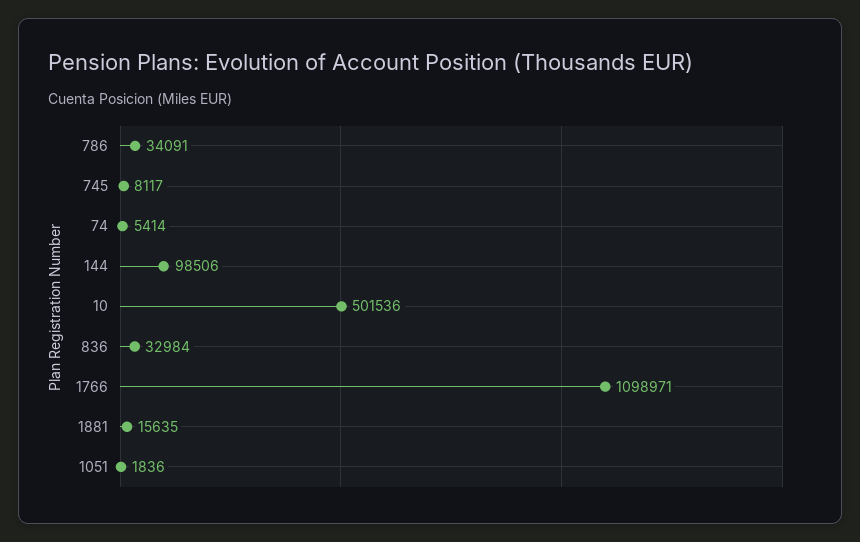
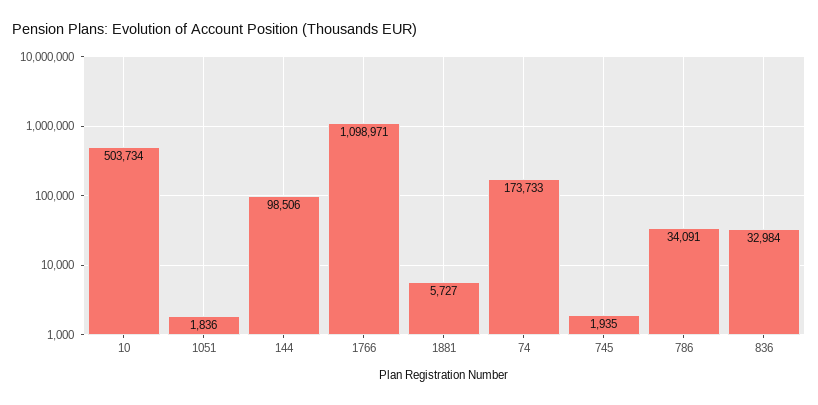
745: 8117 -> 1935
74: 5414 -> 173733
10: 501536 -> 503734
1881: 15635 -> 5727

